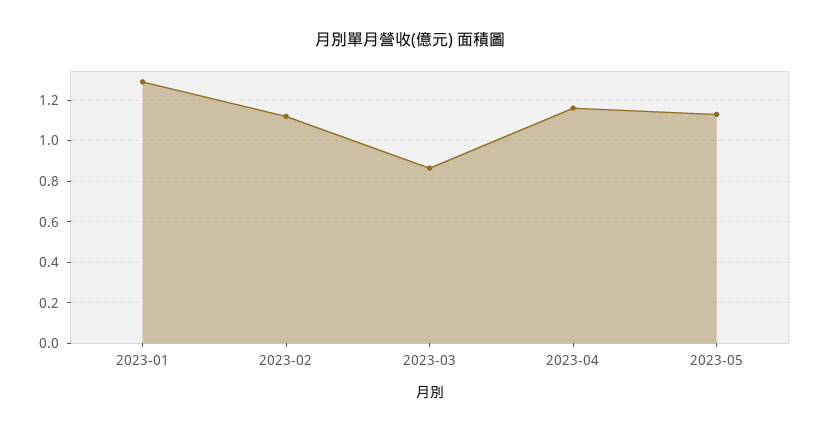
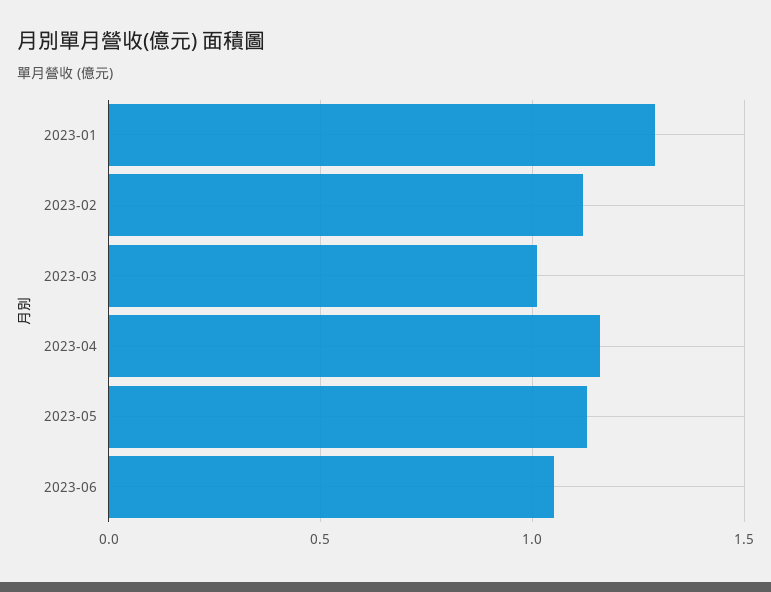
2023-03: 0.85 -> 1
2023-06: none -> 1.05

